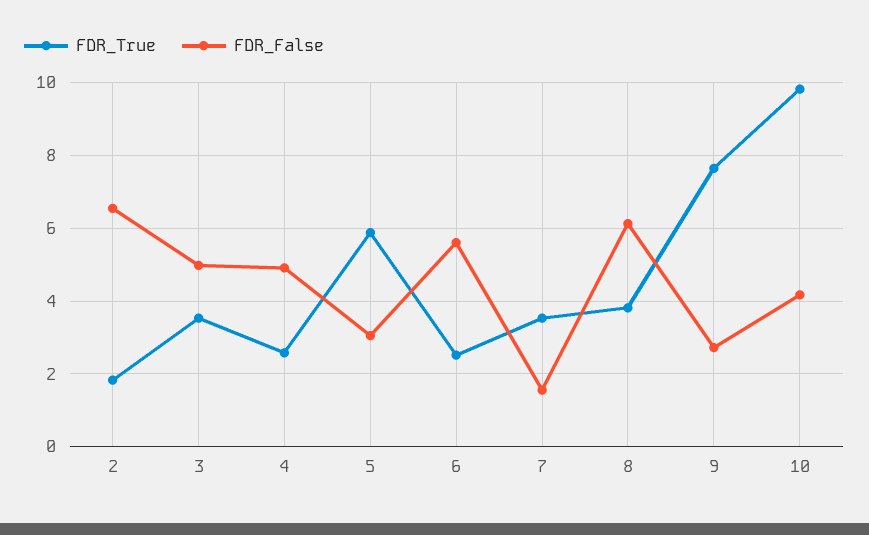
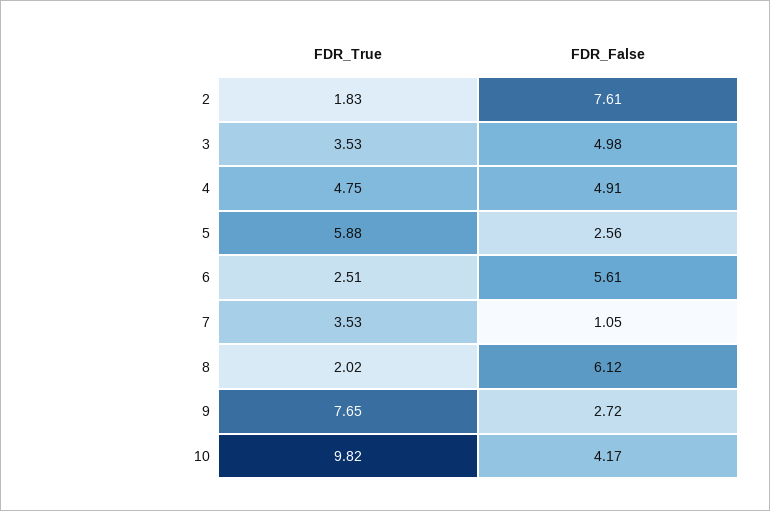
FDR_False, 2: 6.6 -> 7.61
FDR_True, 4: 2.6 -> 4.75
FDR_False, 5: 3 -> 2.56
FDR_False, 7: 1.6 -> 1.05
FDR_True, 8: 3.8 -> 2.02

